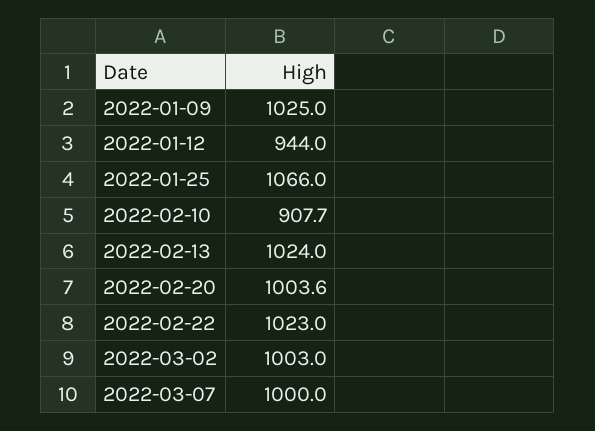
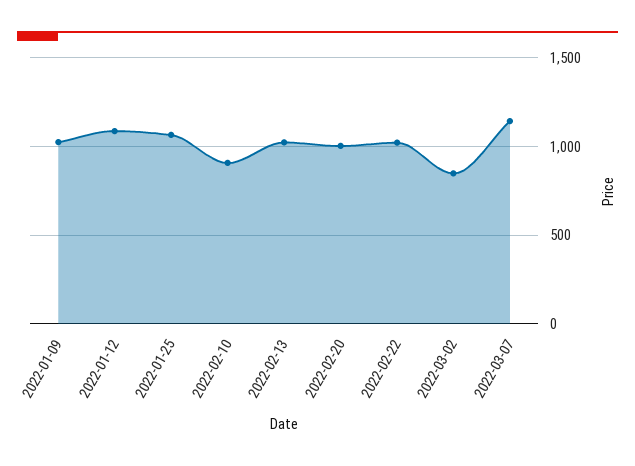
2022-01-12: 944 -> 1100
2022-03-02: 1003 -> 850
2022-03-07: 1000 -> 1150

